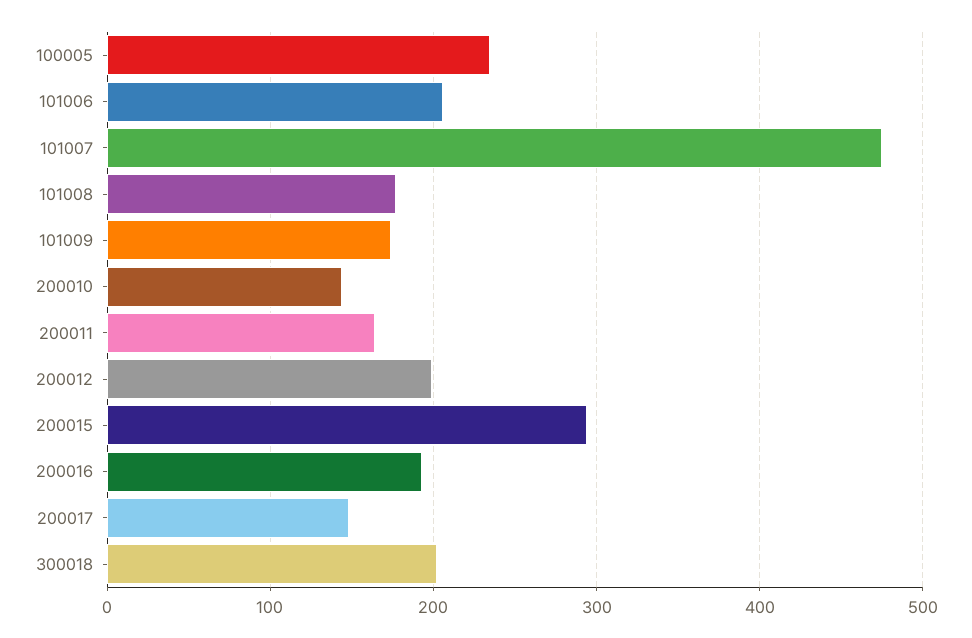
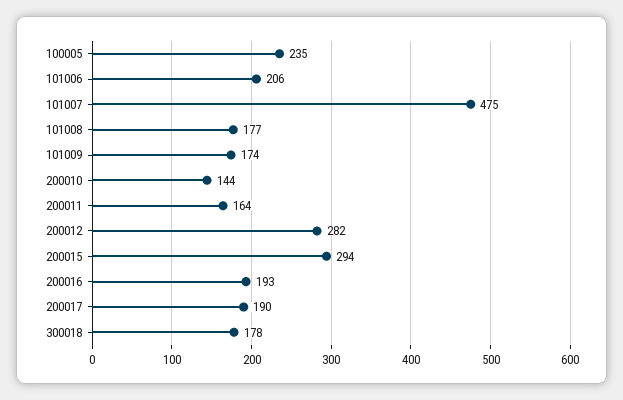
200012: 200 -> 282
200017: 150 -> 190
300018: 200 -> 178

